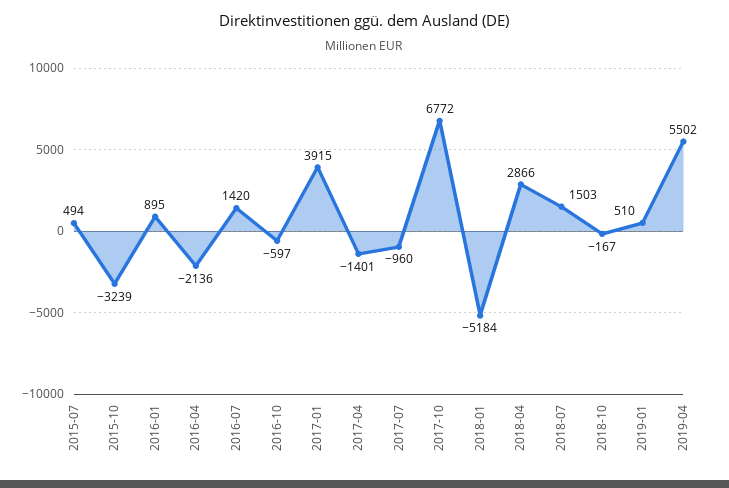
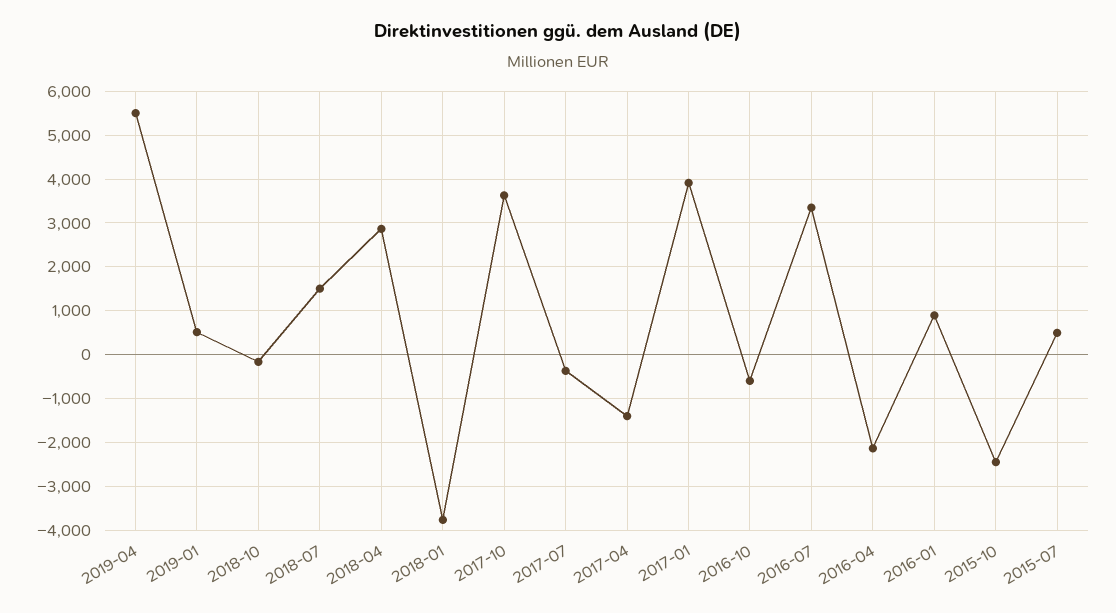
2015-10: -3239 -> -2400
2016-07: 1420 -> 3400
2017-07: -960 -> -400
2017-10: 6772 -> 3600
2018-01: -5184 -> -3800

